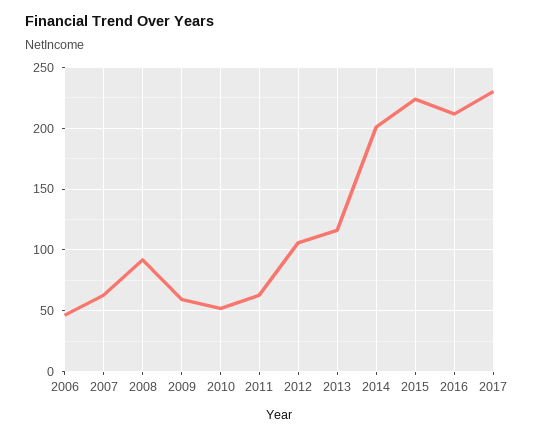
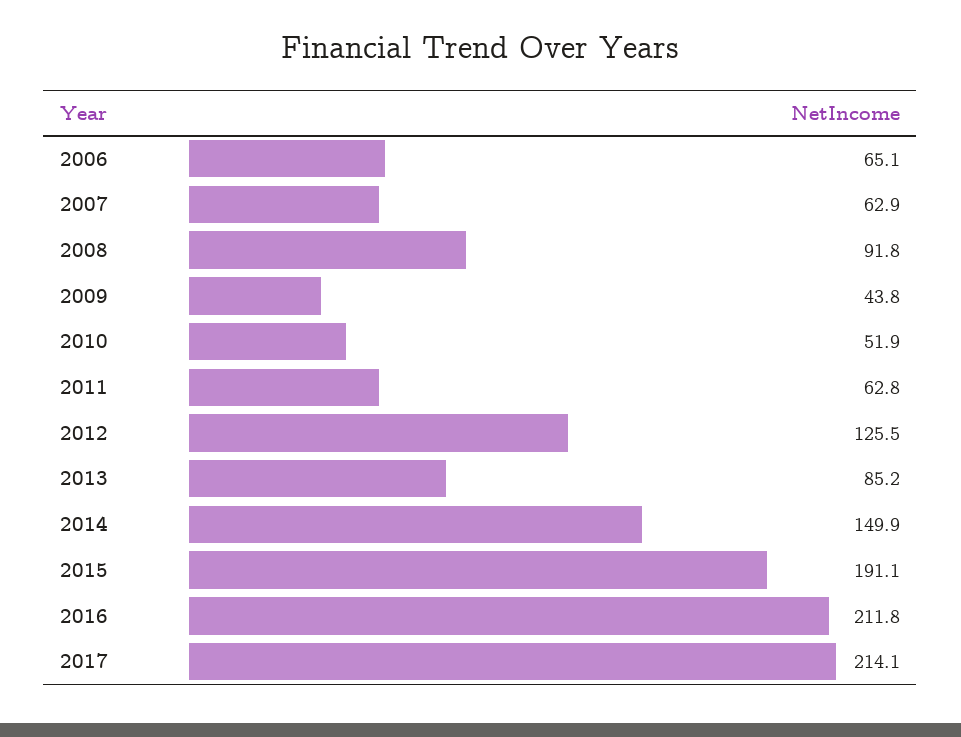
2006: 45 -> 65.1
2009: 60 -> 43.8
2012: 105 -> 125.5
2013: 115 -> 85.2
2014: 200 -> 149.9
2015: 225 -> 191.1
2017: 230 -> 214.1

